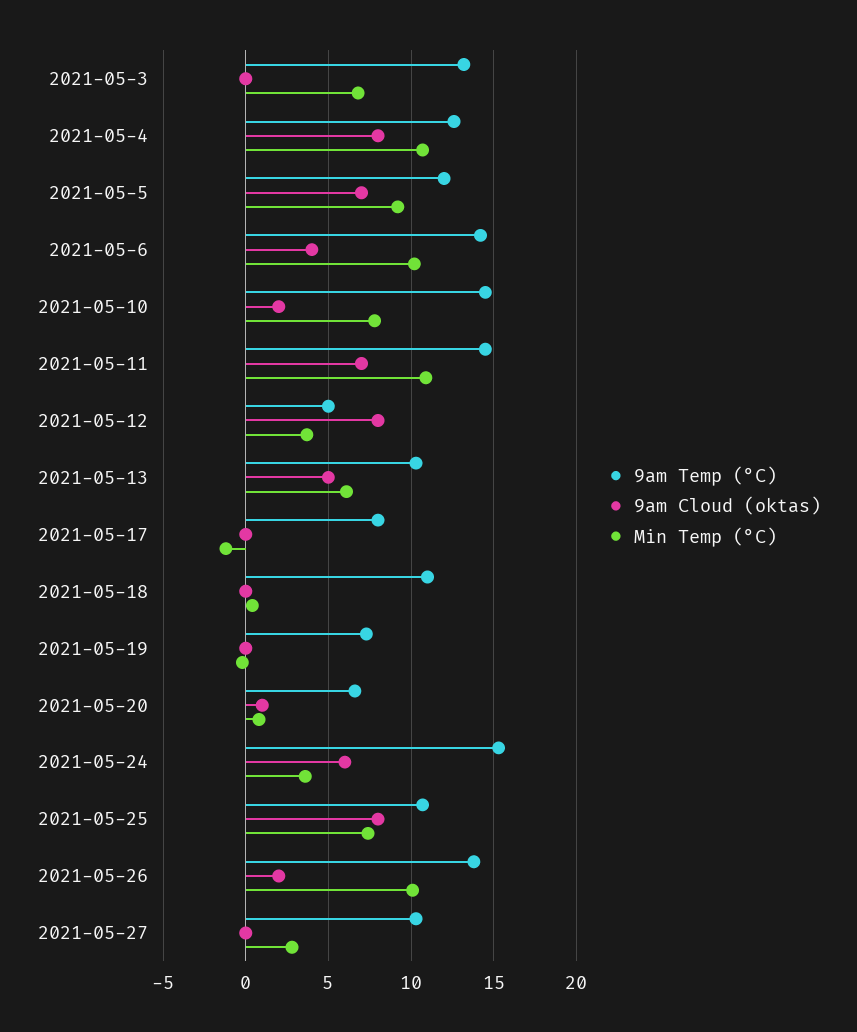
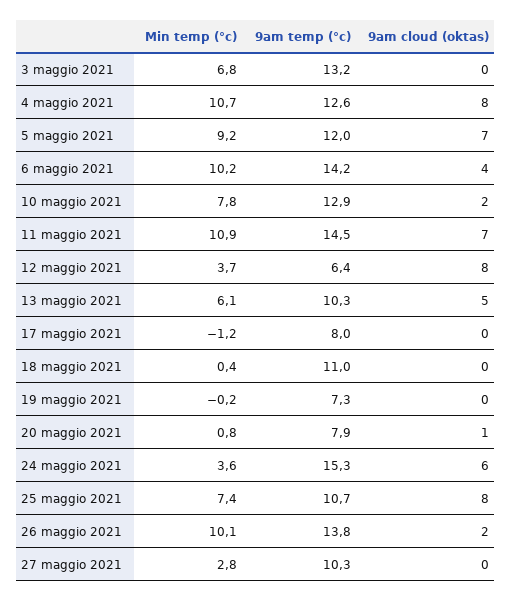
9am Temp (°C), 2021-05-10: 14.5 -> 12.9
9am Temp (°C), 2021-05-12: 5 -> 6.4
9am Temp (°C), 2021-05-20: 6.5 -> 7.9

